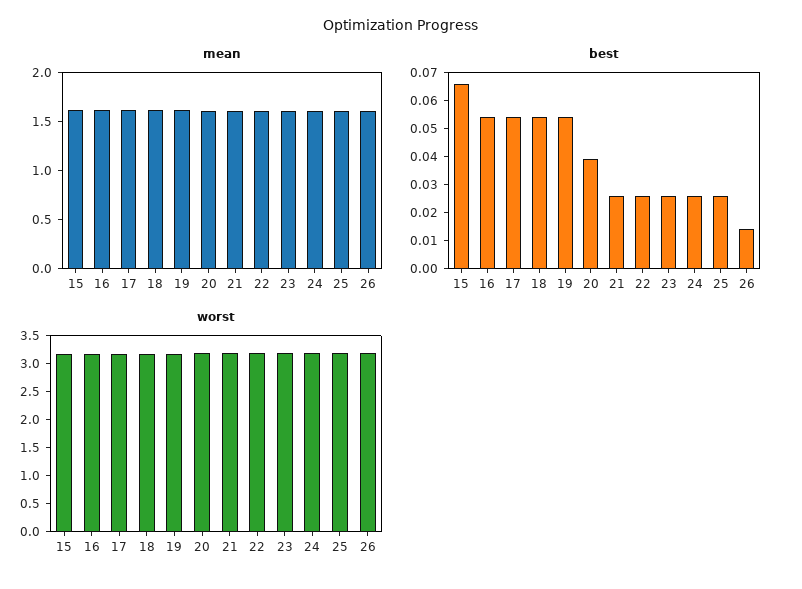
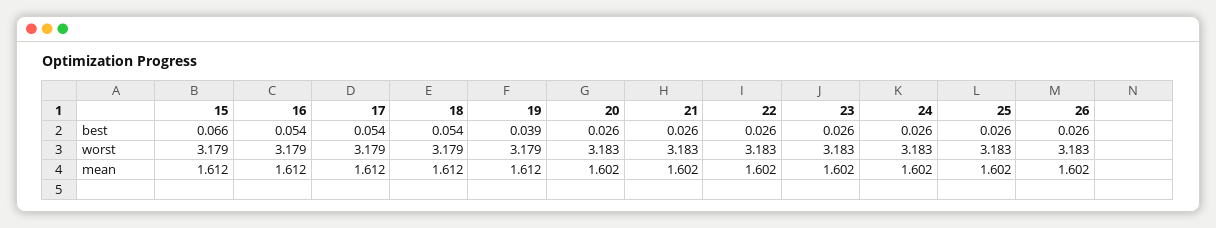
best, 19: 0.055 -> 0.039
best, 20: 0.04 -> 0.026
best, 26: 0.015 -> 0.026

